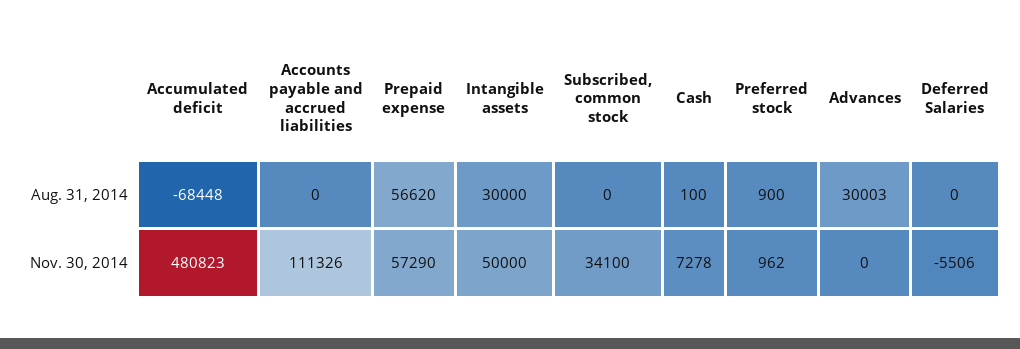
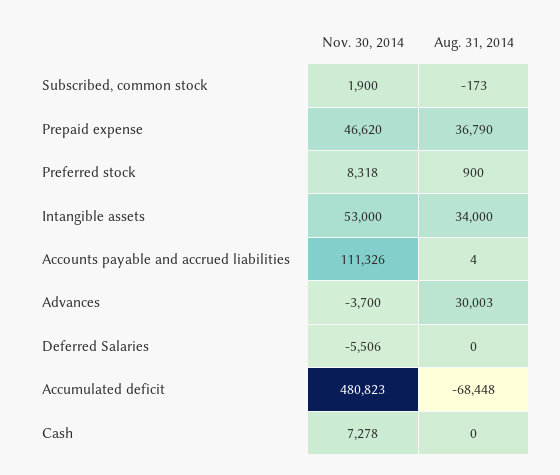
Accounts payable and accrued liabilities, Aug. 31, 2014: 0 -> 4
Prepaid expense, Aug. 31, 2014: 56620 -> 36790
Intangible assets, Aug. 31, 2014: 30000 -> 34000
Subscribed, common stock, Aug. 31, 2014: 0 -> -173
Cash, Aug. 31, 2014: 100 -> 0
Prepaid expense, Nov. 30, 2014: 57290 -> 46620
Intangible assets, Nov. 30, 2014: 50000 -> 53000
Subscribed, common stock, Nov. 30, 2014: 34100 -> 1900
Preferred stock, Nov. 30, 2014: 962 -> 8318
Advances, Nov. 30, 2014: 0 -> -3700

